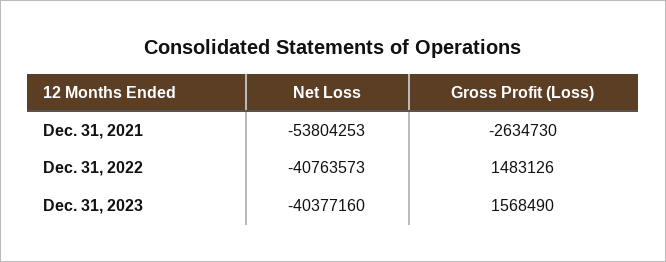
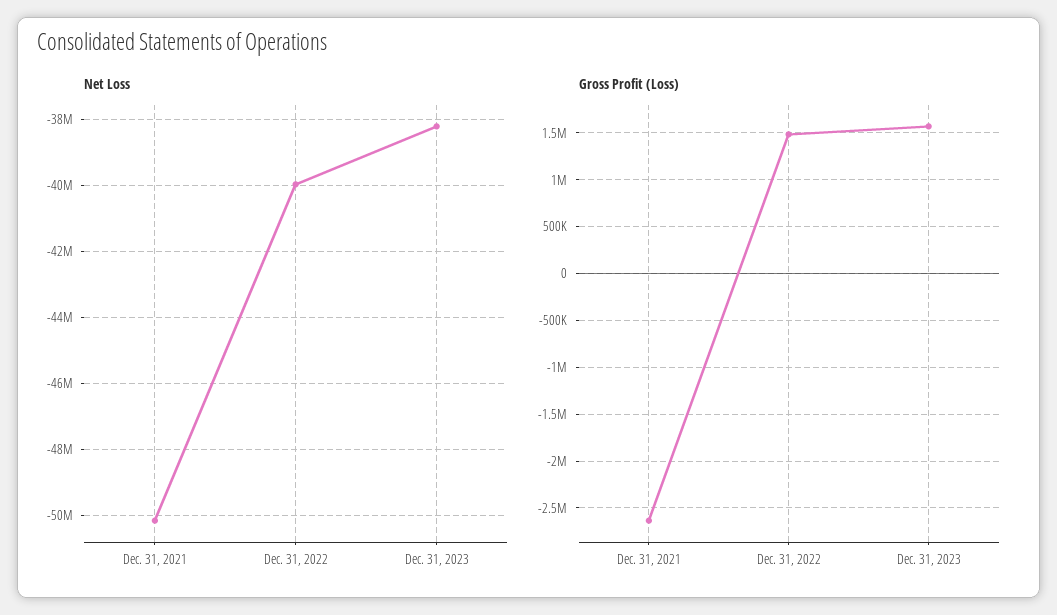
Net Loss, Dec. 31, 2021: -53804253 -> -50200000
Net Loss, Dec. 31, 2022: -40763573 -> -40000000
Net Loss, Dec. 31, 2023: -40377160 -> -38200000

